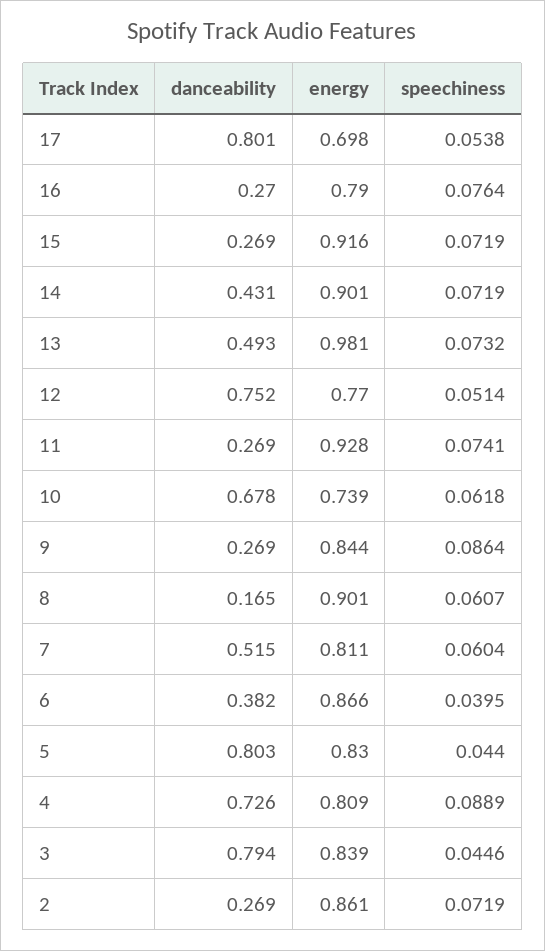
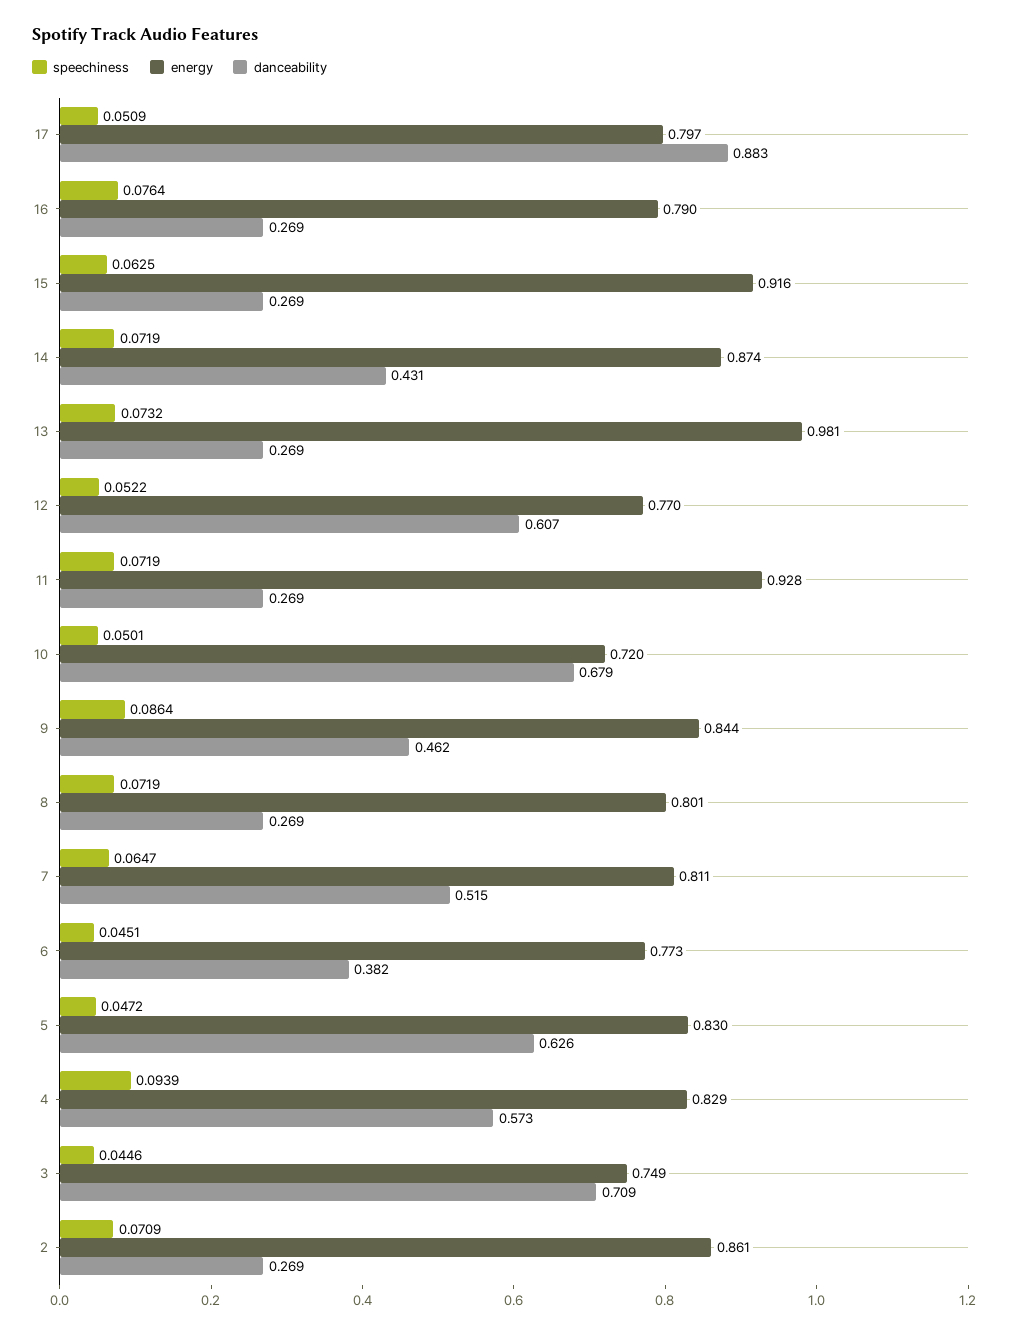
danceability, 17: 0.801 -> 0.883
energy, 17: 0.698 -> 0.797
speechiness, 17: 0.0538 -> 0.0509
danceability, 16: 0.27 -> 0.269
speechiness, 15: 0.0719 -> 0.0625
energy, 14: 0.901 -> 0.874
danceability, 13: 0.493 -> 0.269
danceability, 12: 0.752 -> 0.607
speechiness, 12: 0.0514 -> 0.0522
speechiness, 11: 0.0741 -> 0.0719
danceability, 10: 0.678 -> 0.679
energy, 10: 0.739 -> 0.72
speechiness, 10: 0.0618 -> 0.0501
danceability, 9: 0.269 -> 0.462
danceability, 8: 0.165 -> 0.269
energy, 8: 0.901 -> 0.801
speechiness, 8: 0.0607 -> 0.0719
speechiness, 7: 0.0604 -> 0.0647
energy, 6: 0.866 -> 0.773
speechiness, 6: 0.0395 -> 0.0451
danceability, 5: 0.803 -> 0.626
speechiness, 5: 0.044 -> 0.0472
danceability, 4: 0.726 -> 0.573
energy, 4: 0.809 -> 0.829
speechiness, 4: 0.0889 -> 0.0939
danceability, 3: 0.794 -> 0.709
energy, 3: 0.839 -> 0.749
speechiness, 2: 0.0719 -> 0.0709

